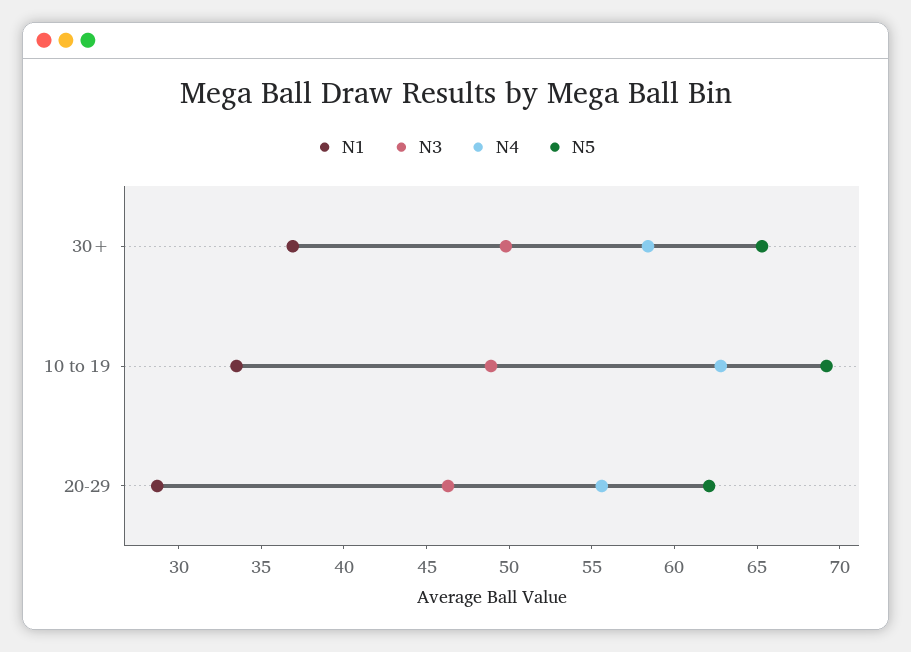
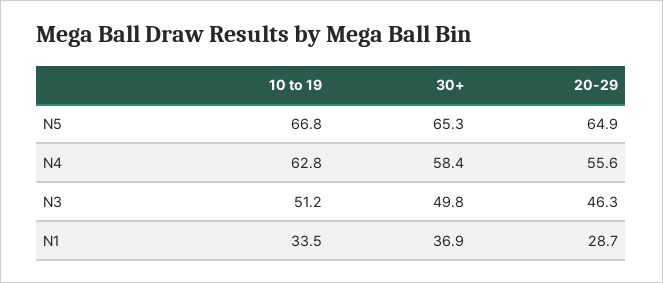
N3, 10 to 19: 49 -> 51.2
N5, 10 to 19: 69 -> 66.8
N5, 20-29: 62 -> 64.9

